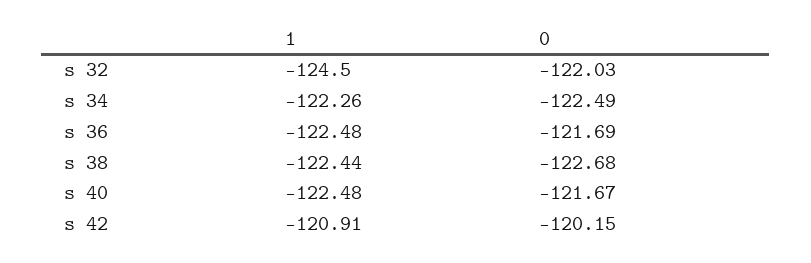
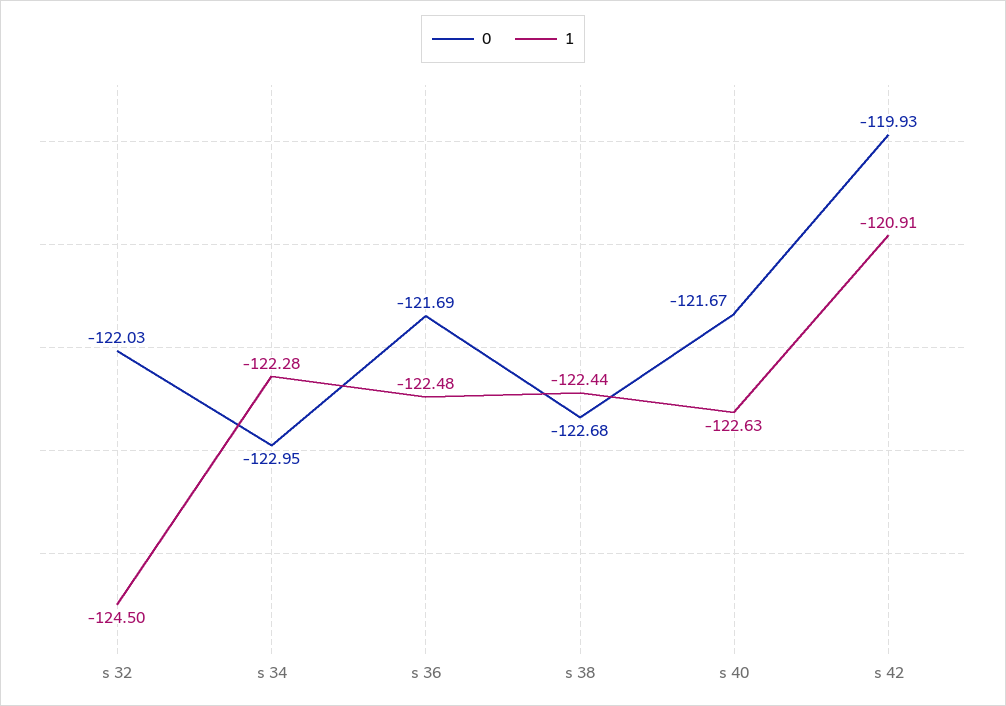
1, s 34: -122.26 -> -122.28
0, s 34: -122.49 -> -122.95
1, s 40: -122.48 -> -122.63
0, s 42: -120.15 -> -119.93

